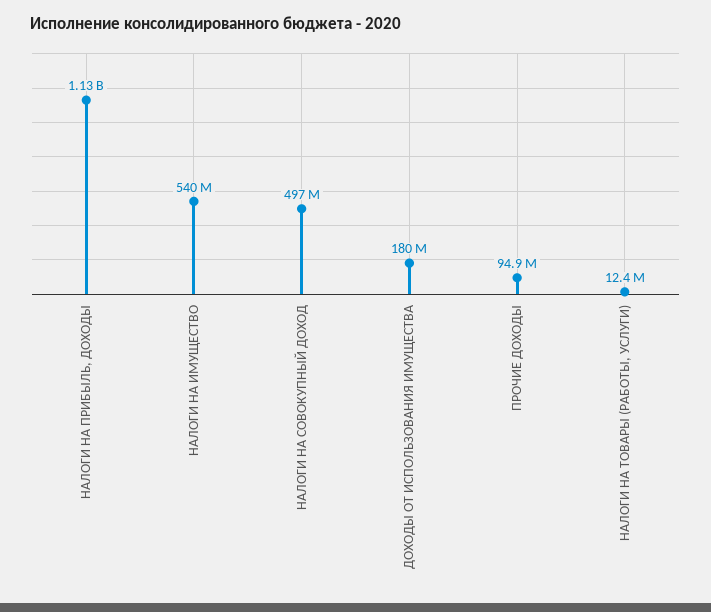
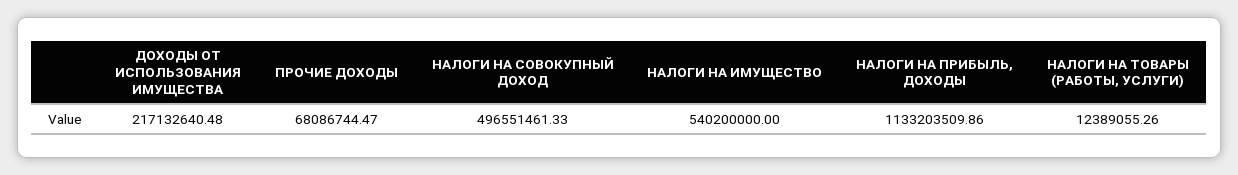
ДОХОДЫ ОТ ИСПОЛЬЗОВАНИЯ ИМУЩЕСТВА: 180000000 -> 217132640.48
ПРОЧИЕ ДОХОДЫ: 94900000 -> 68086744.47

